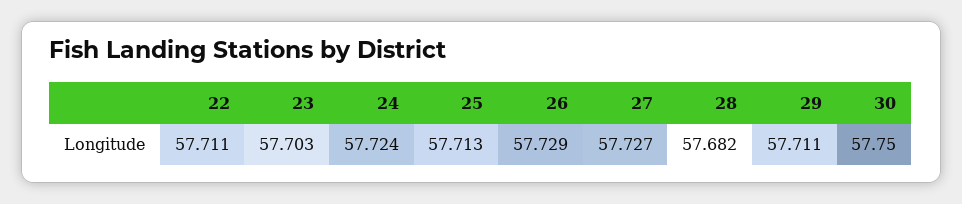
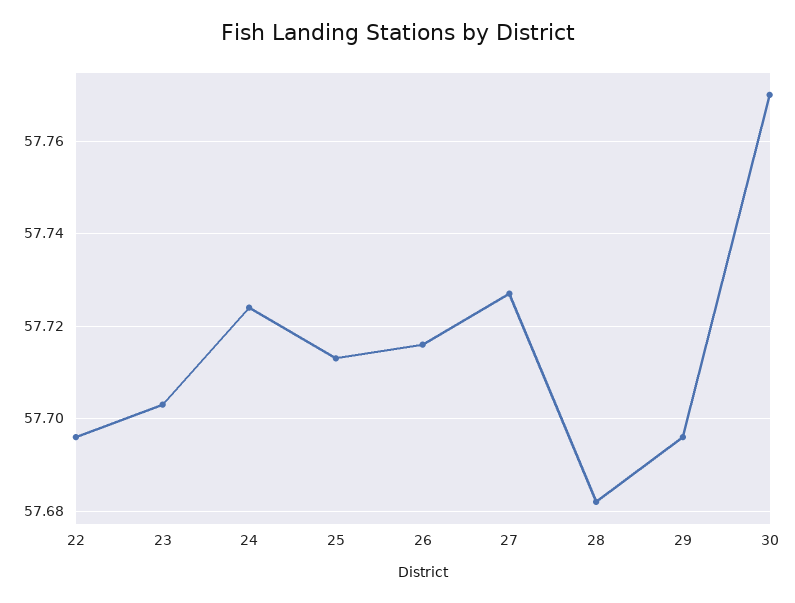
22: 57.711 -> 57.695
26: 57.729 -> 57.715
29: 57.711 -> 57.695
30: 57.75 -> 57.77

